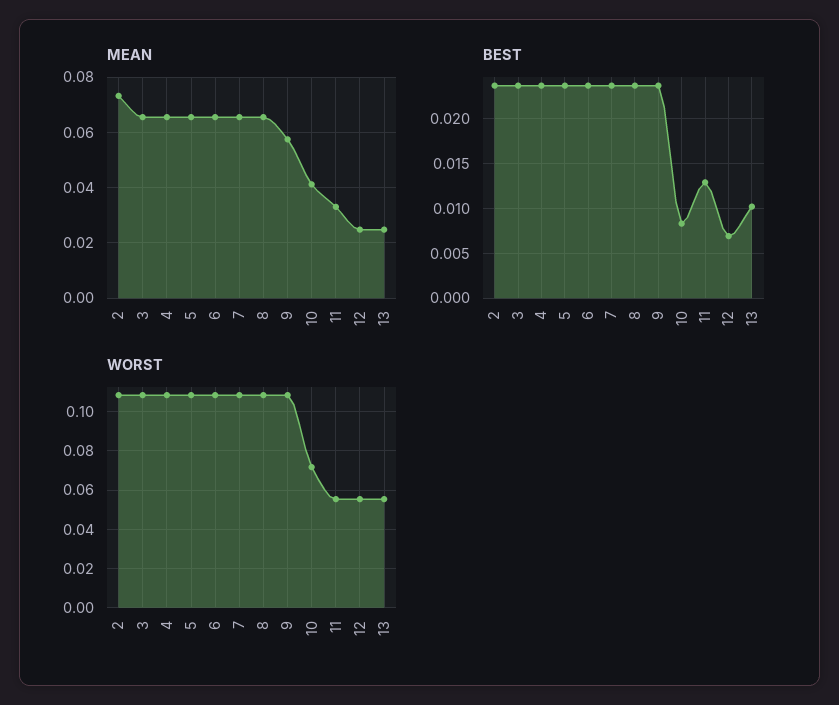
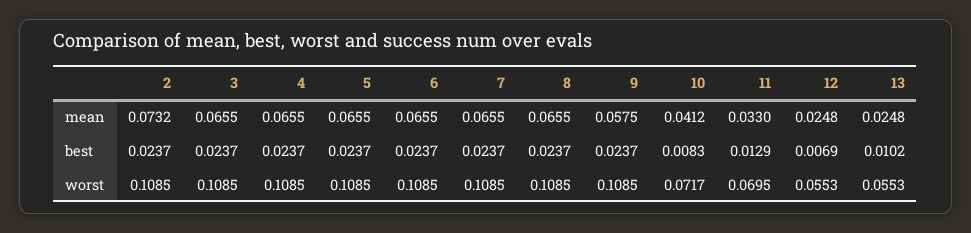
WORST, 11: 0.055 -> 0.0695

